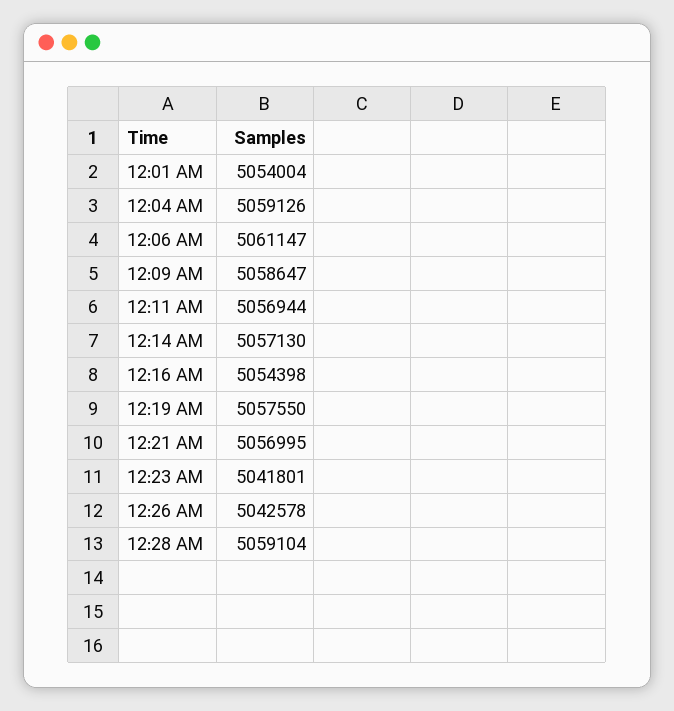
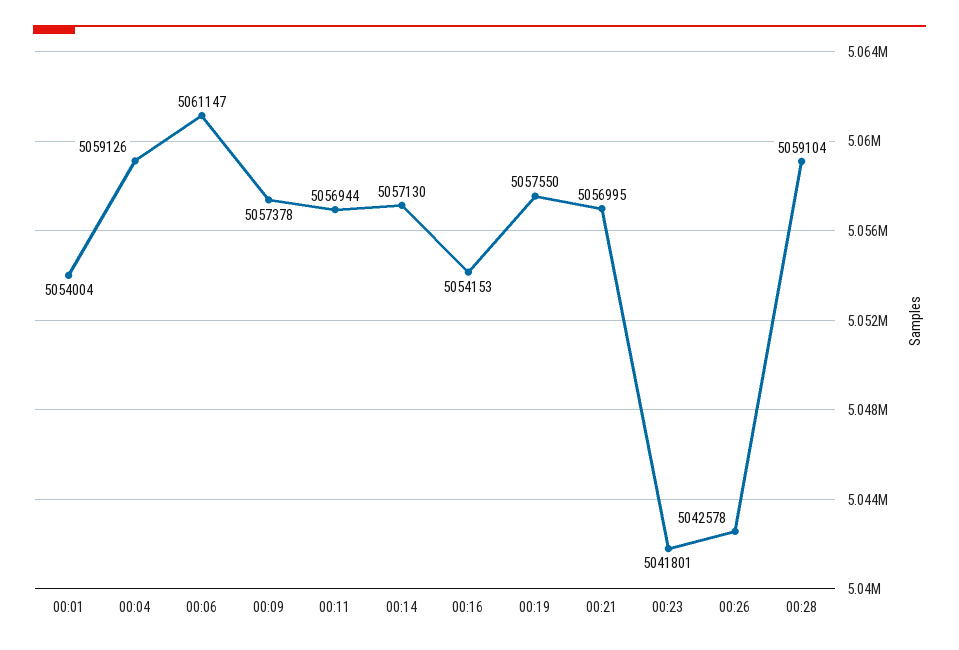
12:09 AM: 5058647 -> 5057378
12:16 AM: 5054398 -> 5054153

